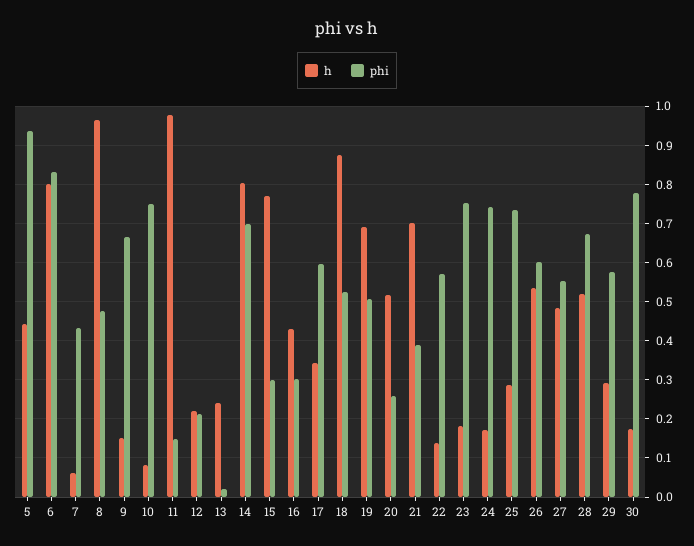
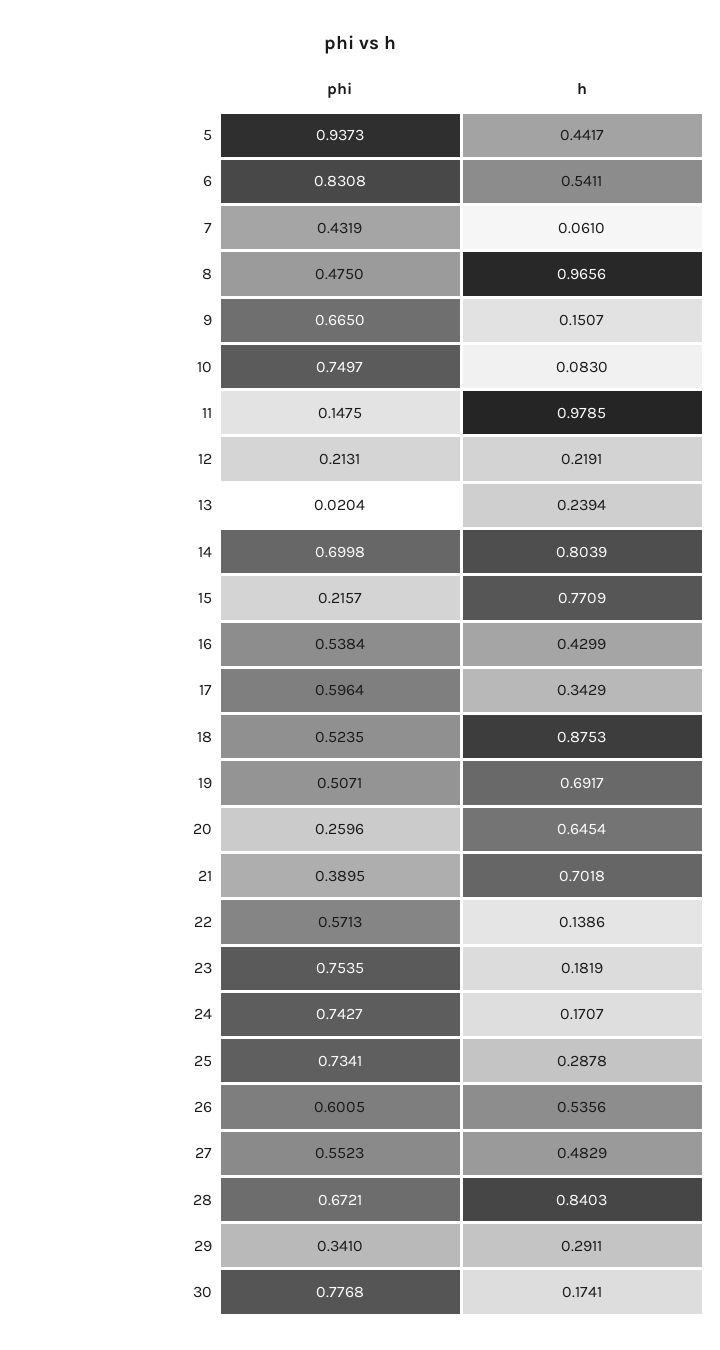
h, 6: 0.8 -> 0.5411
phi, 15: 0.3 -> 0.2157
phi, 16: 0.3 -> 0.5384
h, 20: 0.52 -> 0.6454
h, 28: 0.52 -> 0.8403
phi, 29: 0.58 -> 0.341

